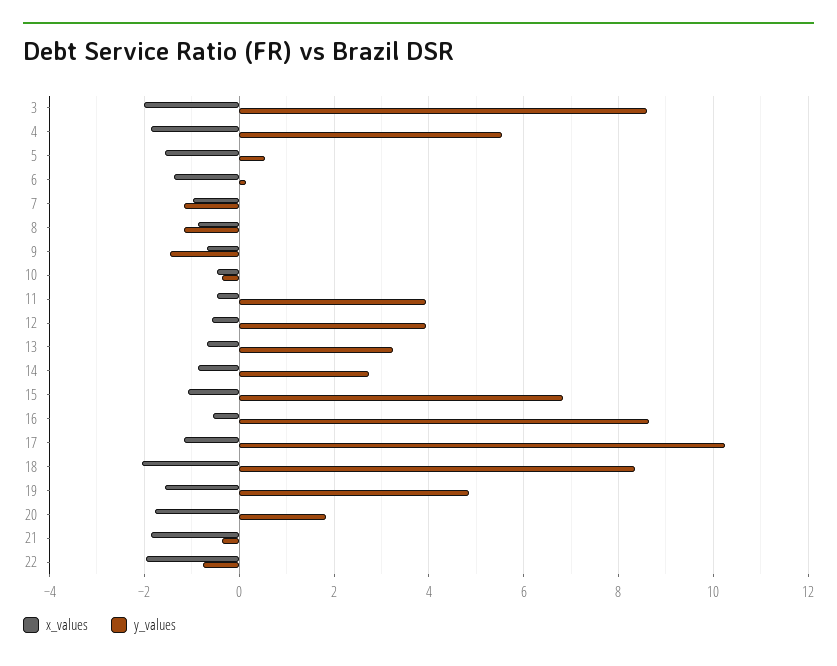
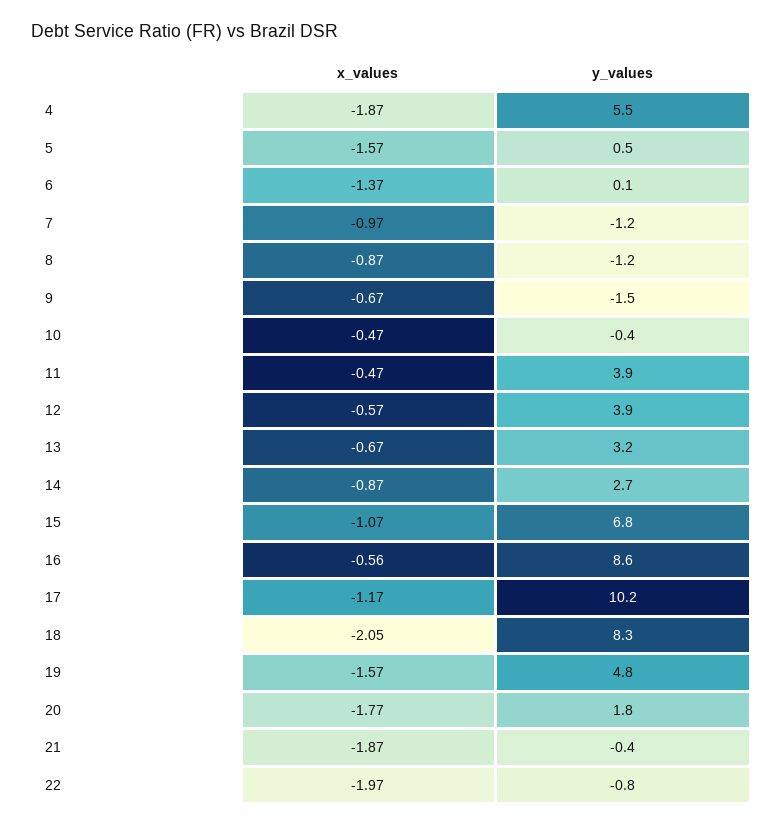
x_values, 3: -2 -> none
y_values, 3: 8.6 -> none

